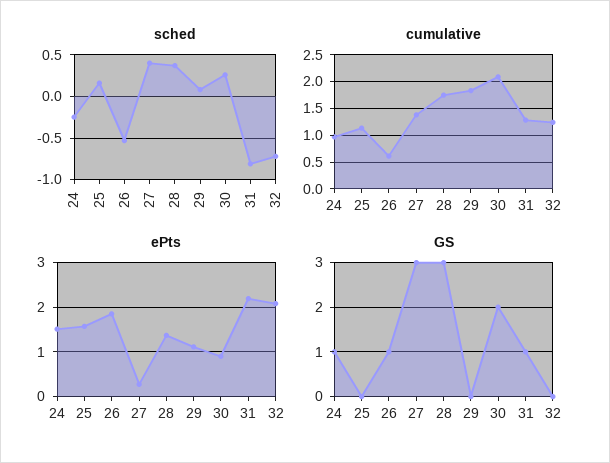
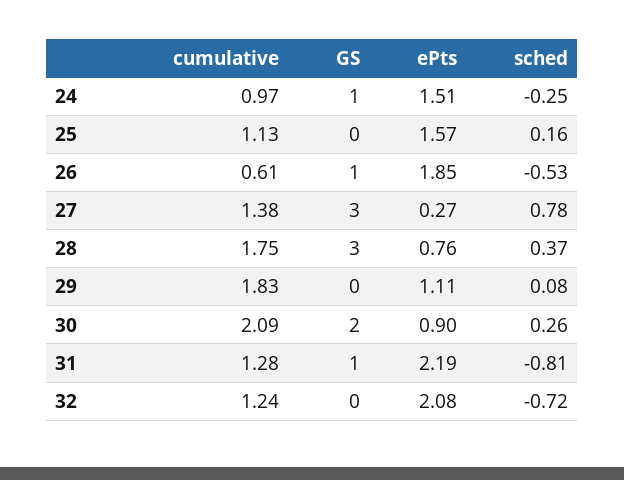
sched, 27: 0.4 -> 0.78
ePts, 28: 1.4 -> 0.76

